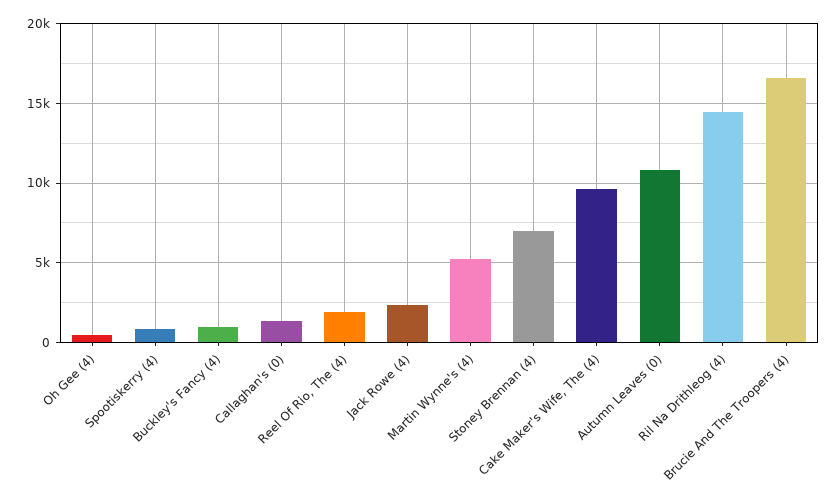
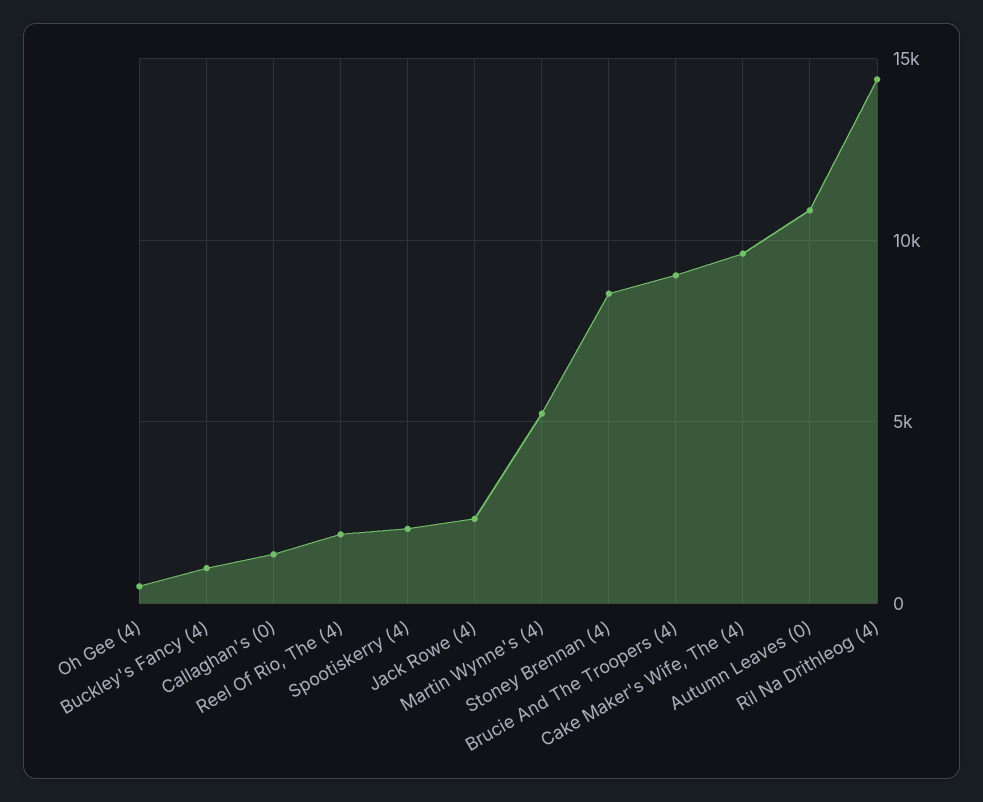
Spootiskerry (4): 1000 -> 2000
Stoney Brennan (4): 7000 -> 8500
Brucie And The Troopers (4): 16500 -> 9000

